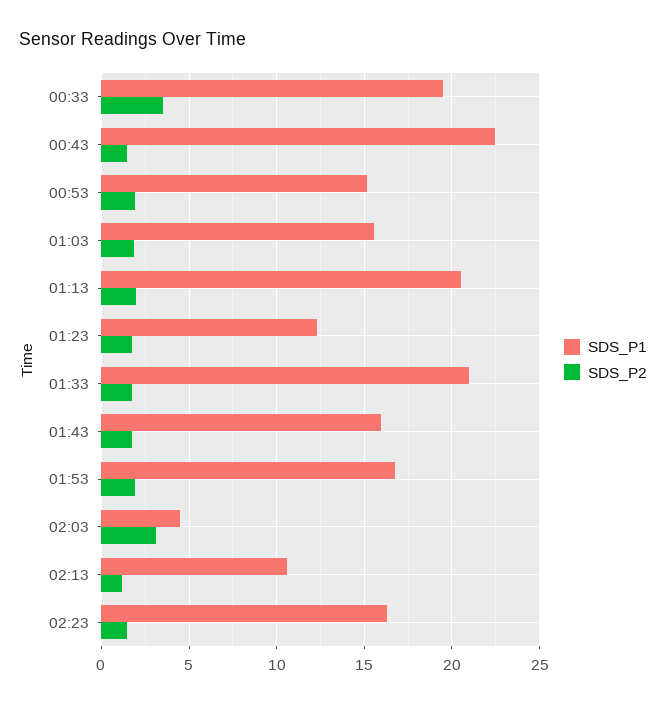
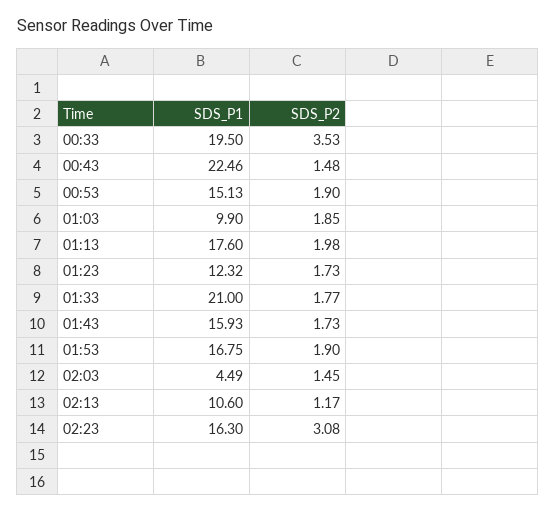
SDS_P1, 01:03: 15.5 -> 9.9
SDS_P1, 01:13: 20.5 -> 17.6
SDS_P2, 02:03: 3 -> 1.45
SDS_P2, 02:23: 1.5 -> 3.08

